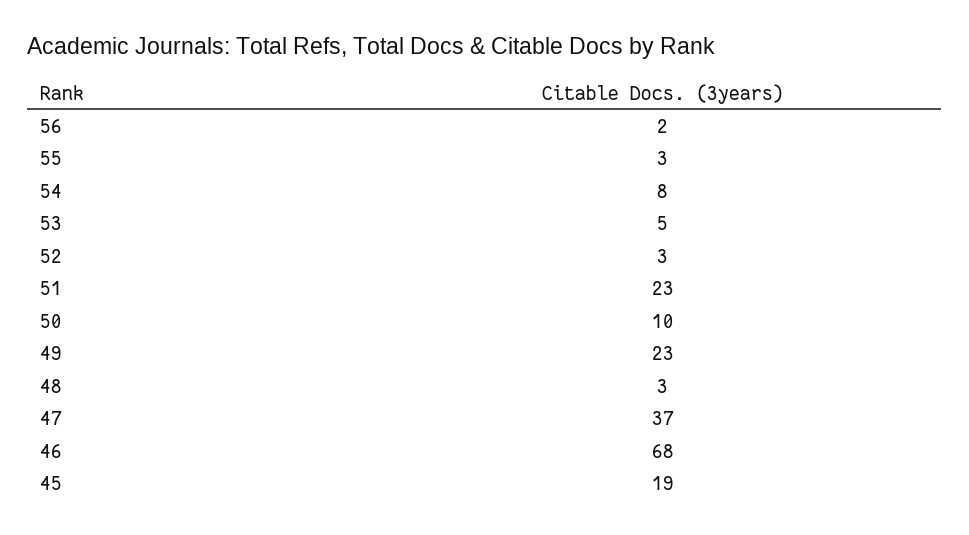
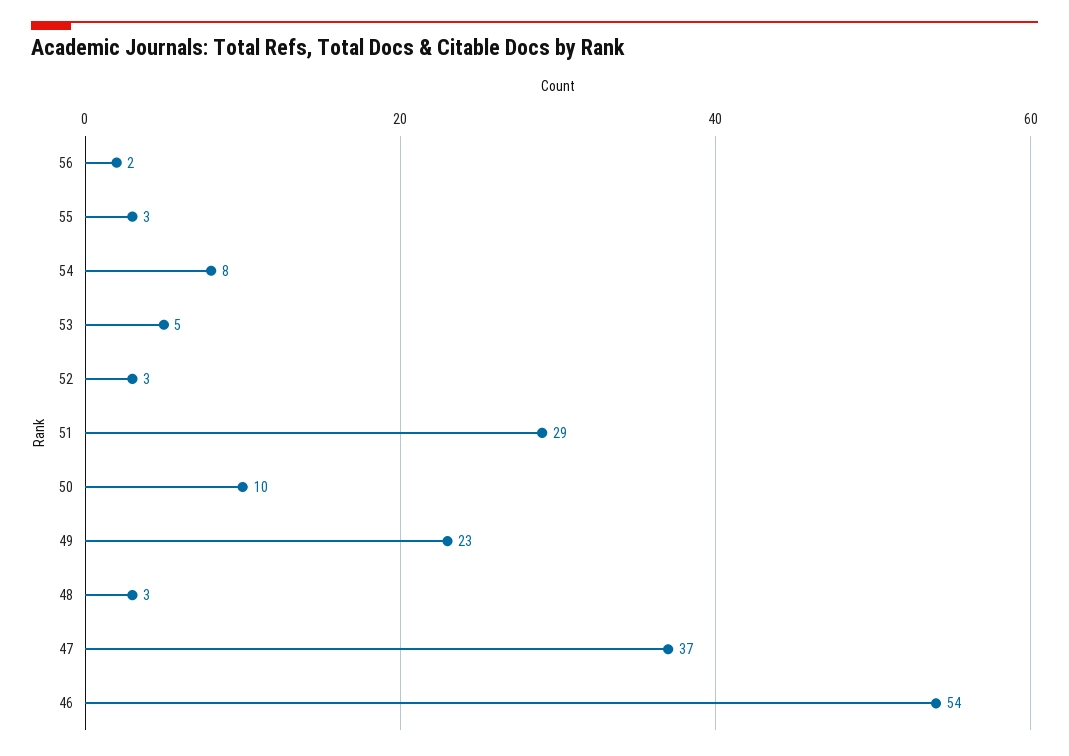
51: 23 -> 29
46: 68 -> 54
45: 19 -> none

